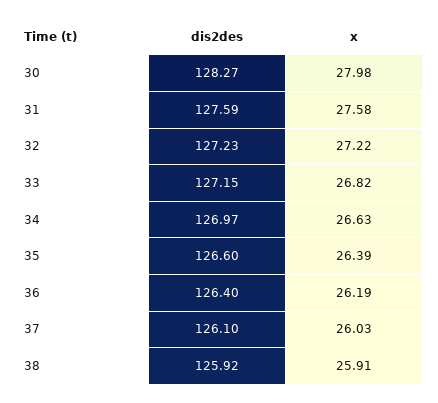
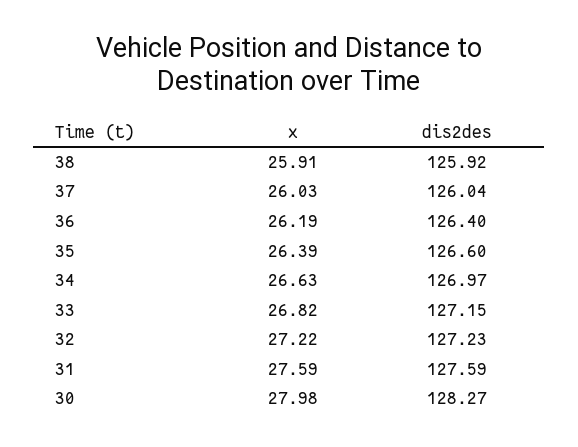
x, 31: 27.58 -> 27.59
dis2des, 37: 126.1 -> 126.04

